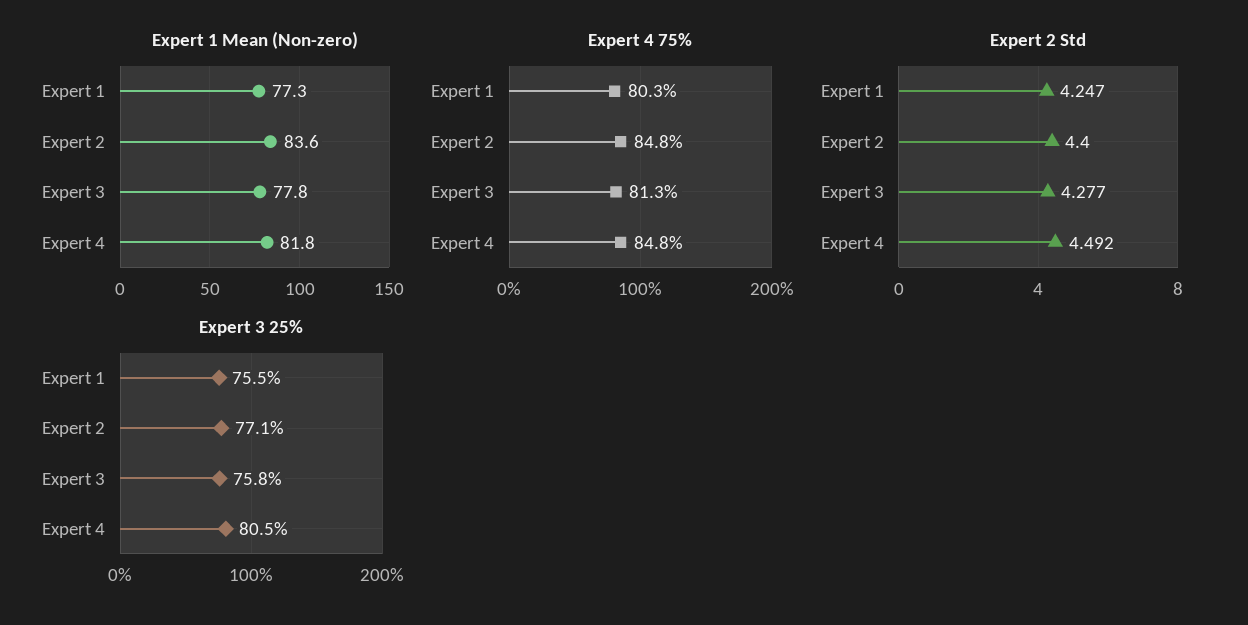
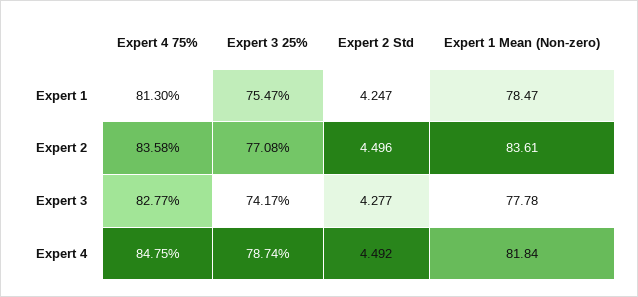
Expert 1 Mean (Non-zero), Expert 1: 77.3 -> 78.47
Expert 4 75%, Expert 1: 80.3 -> 81.3
Expert 4 75%, Expert 2: 84.8 -> 83.58
Expert 4 75%, Expert 3: 81.3 -> 82.77
Expert 2 Std, Expert 2: 4.4 -> 4.496
Expert 3 25%, Expert 3: 75.8 -> 74.17
Expert 3 25%, Expert 4: 80.5 -> 78.74

